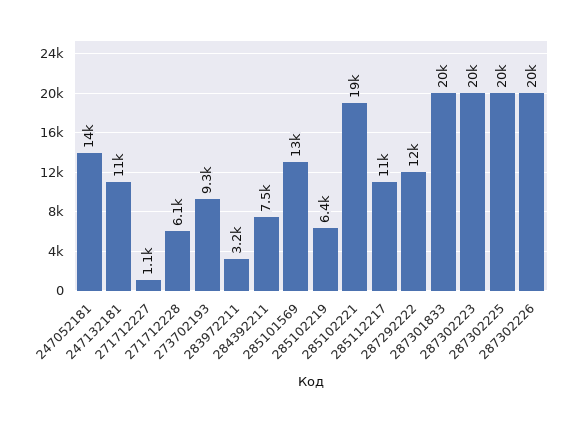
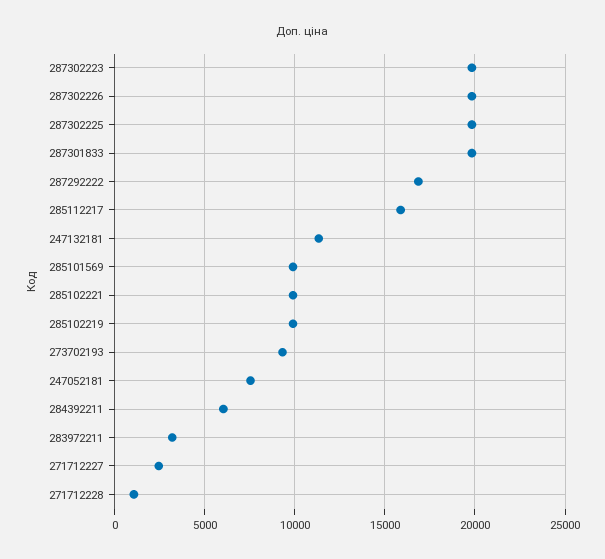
247052181: 14000 -> 7500
271712227: 1100 -> 2500
271712228: 6100 -> 1000
284392211: 7500 -> 6000
285101569: 13000 -> 10000
285102219: 6400 -> 10000
285102221: 19000 -> 10000
285112217: 11000 -> 16000
287292222: 12000 -> 17000

